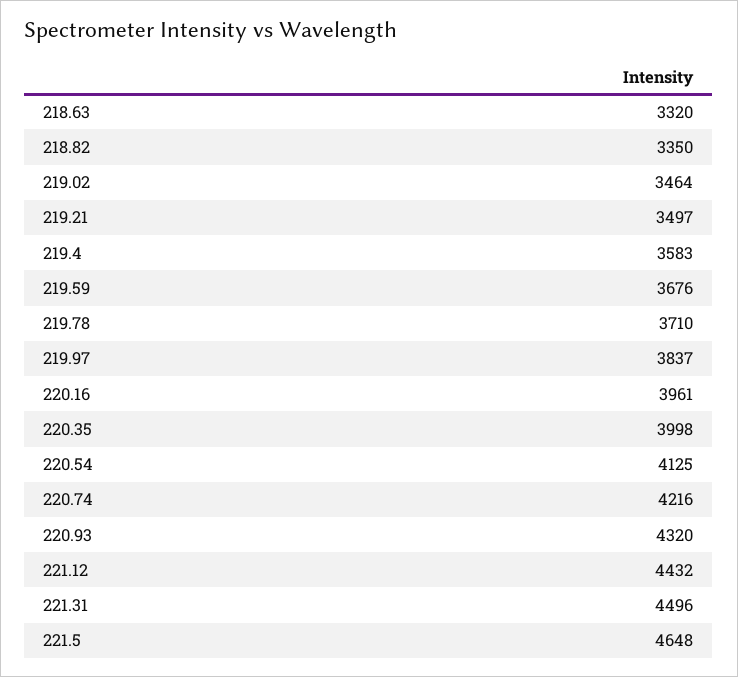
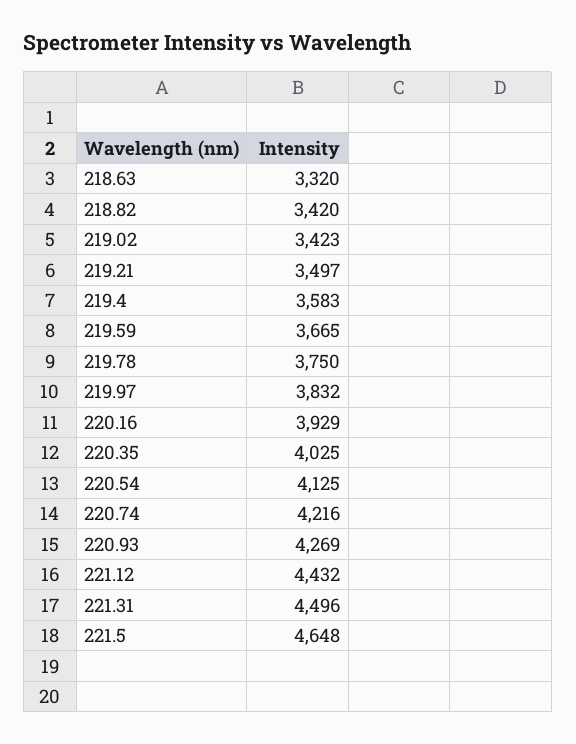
218.82: 3350 -> 3420
219.02: 3464 -> 3423
219.59: 3676 -> 3665
219.78: 3710 -> 3750
219.97: 3837 -> 3832
220.16: 3961 -> 3929
220.35: 3998 -> 4025
220.93: 4320 -> 4269

